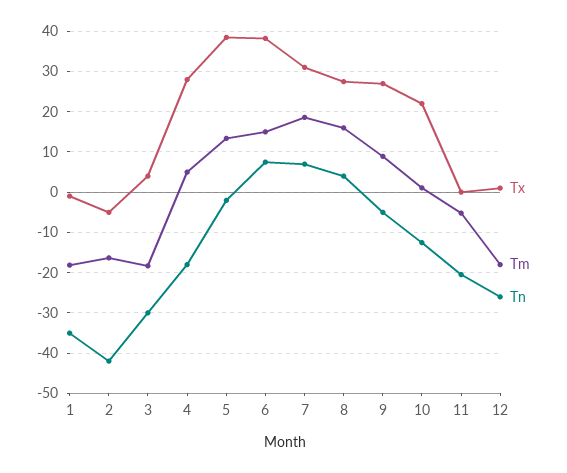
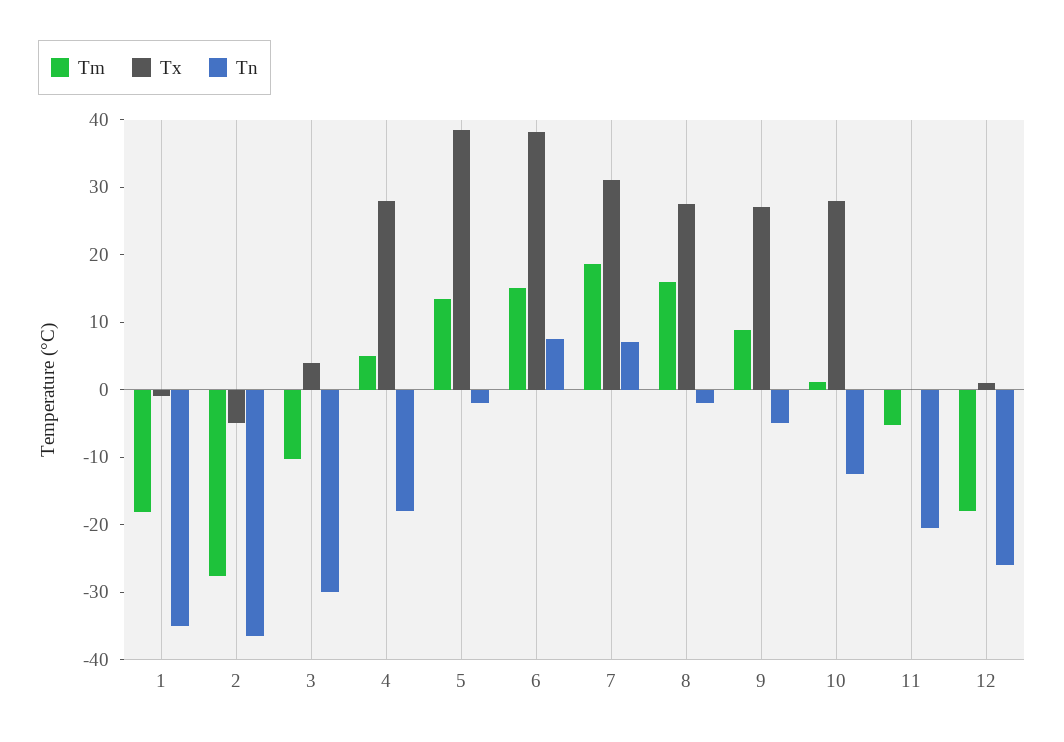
Tm, 2: -16 -> -28
Tn, 2: -42 -> -36
Tm, 3: -18 -> -10
Tn, 8: 4 -> -2
Tx, 10: 22 -> 28

